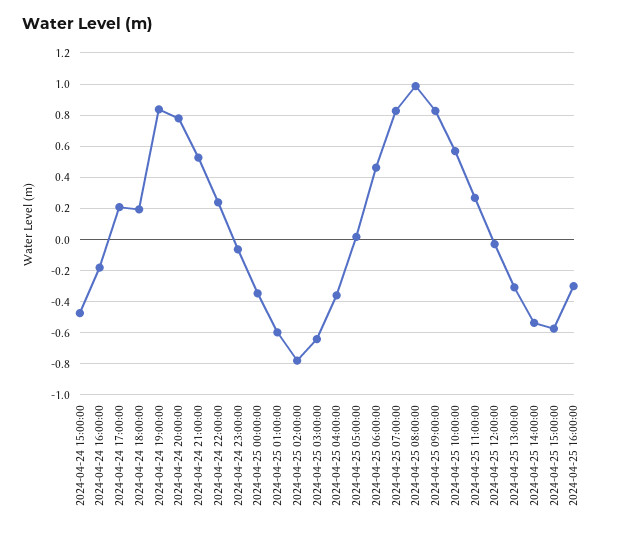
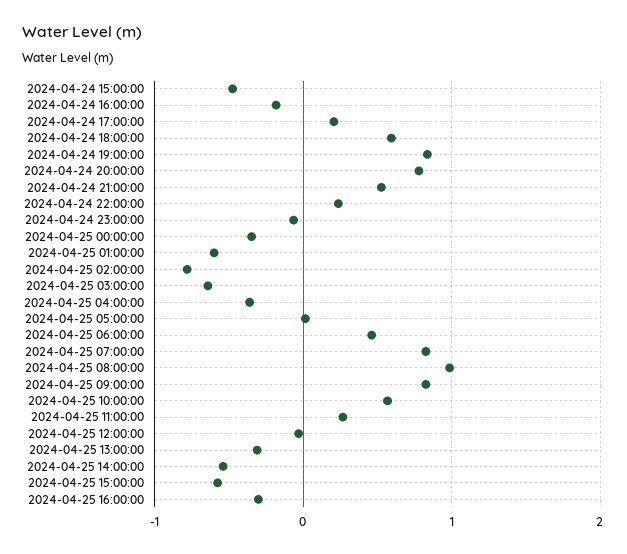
2024-04-24 18:00:00: 0.2 -> 0.6

